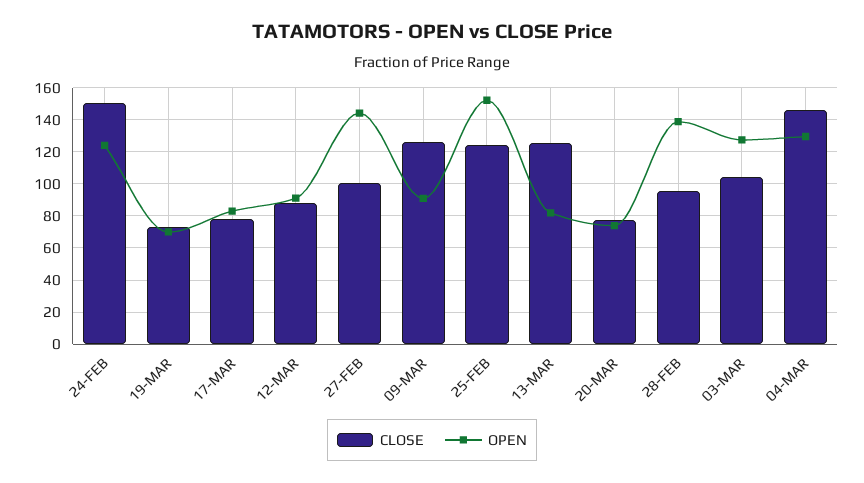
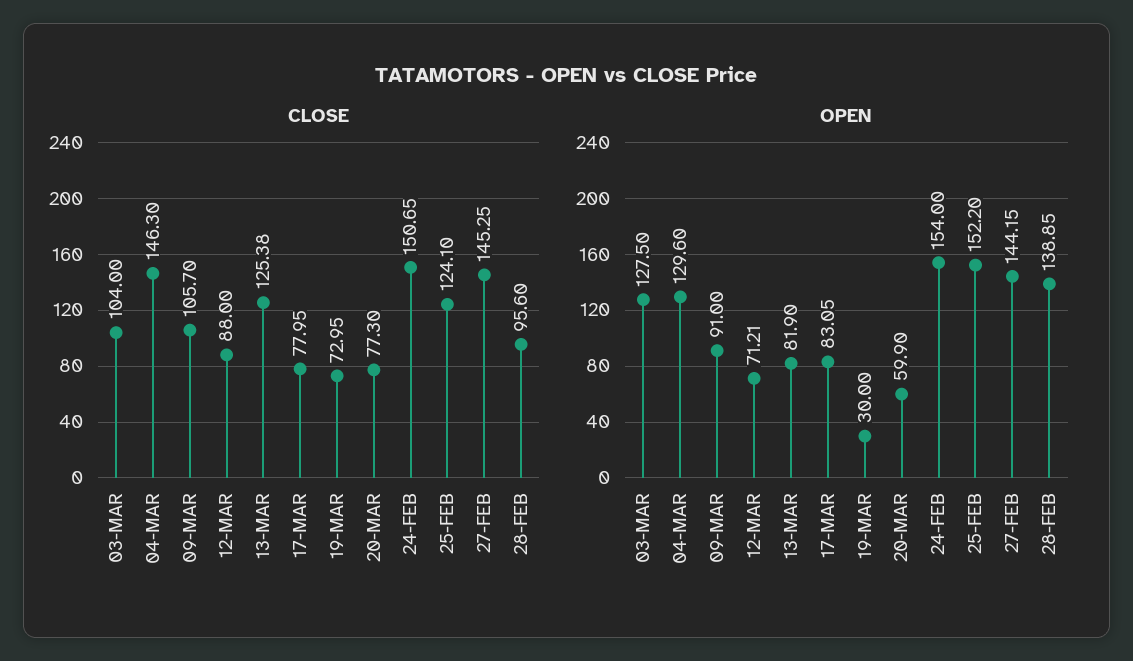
OPEN, 24-FEB: 125 -> 154
OPEN, 19-MAR: 70 -> 30
OPEN, 12-MAR: 90 -> 71.21
CLOSE, 27-FEB: 100 -> 145.25
CLOSE, 09-MAR: 125 -> 105.7
OPEN, 20-MAR: 75 -> 59.9

